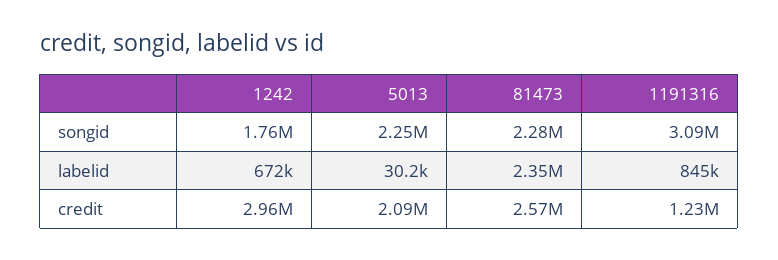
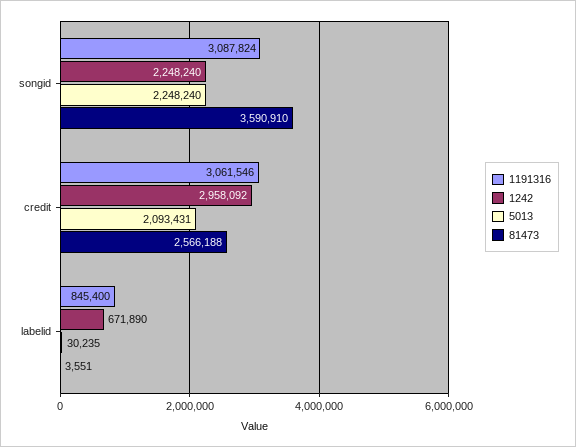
1242, songid: 1760000 -> 2248240
81473, songid: 2280000 -> 3590910
81473, labelid: 2350000 -> 3551
1191316, credit: 1230000 -> 3061546

